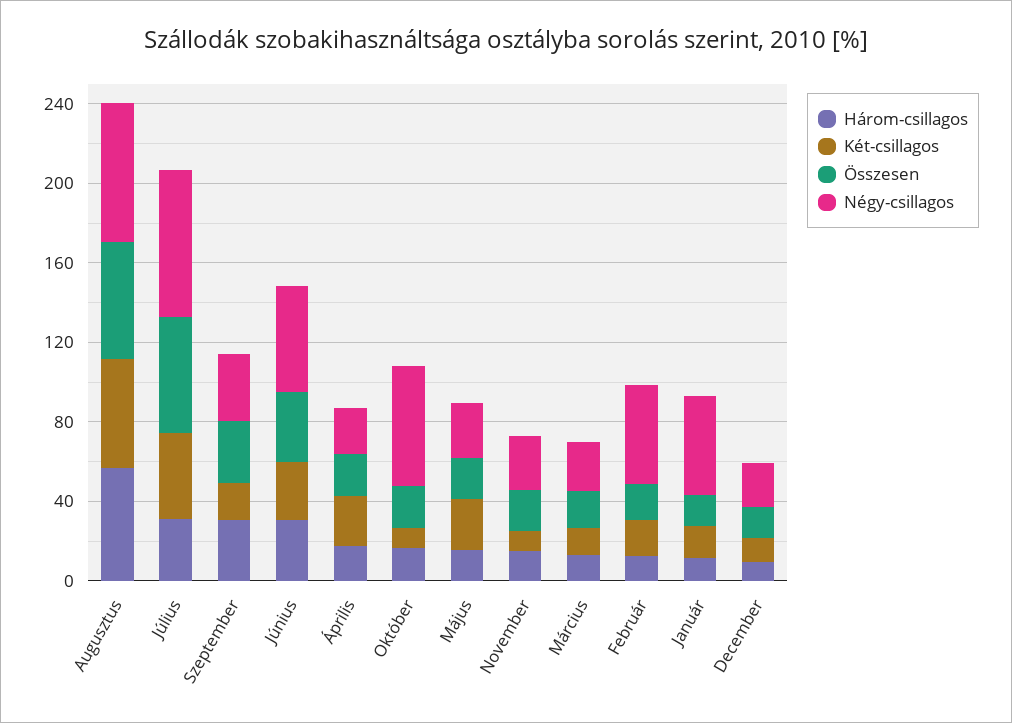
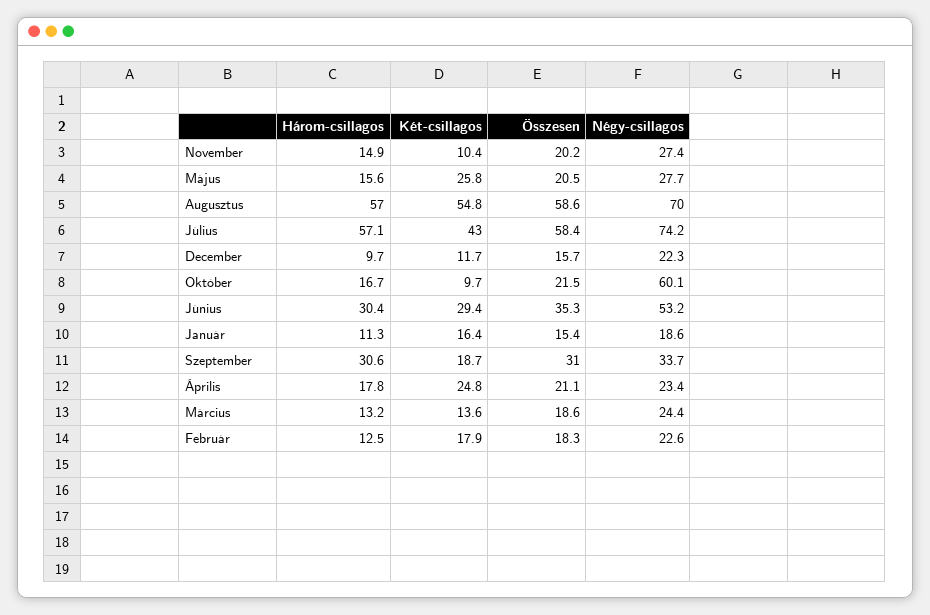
Három-csillagos, Július: 30 -> 57.1
Négy-csillagos, Február: 50 -> 22.6
Négy-csillagos, Január: 50 -> 18.6

